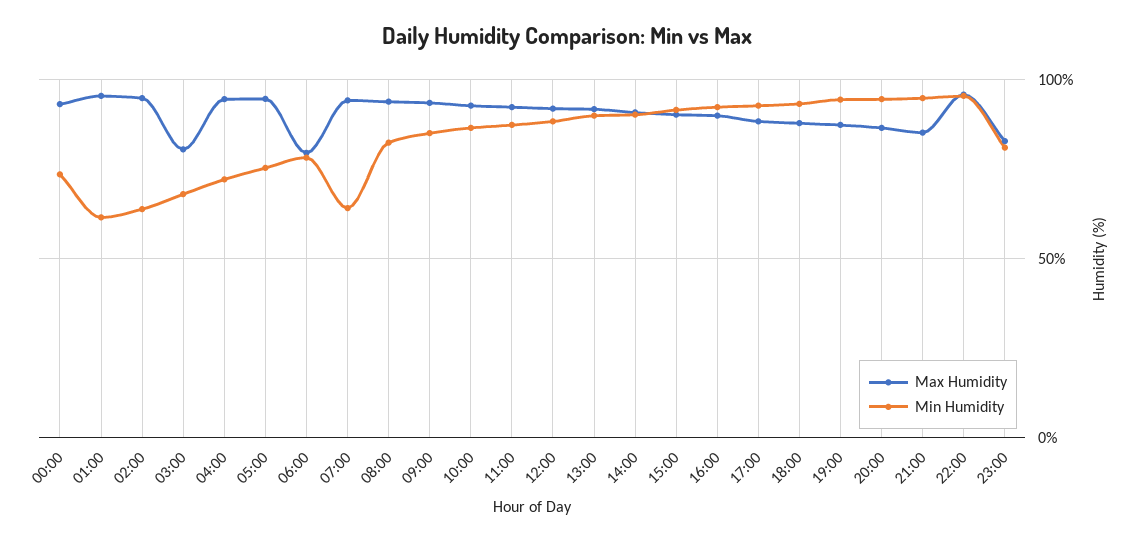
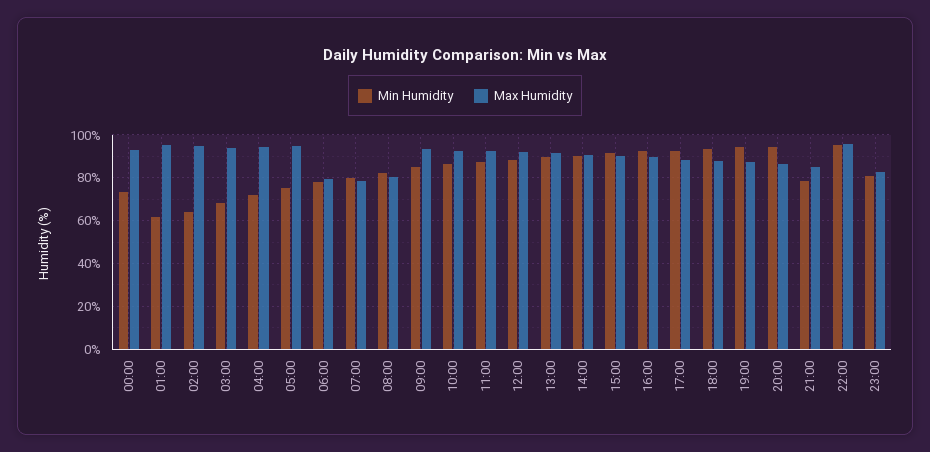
Max Humidity, 03:00: 80 -> 95
Max Humidity, 07:00: 95 -> 80
Min Humidity, 07:00: 65 -> 80
Max Humidity, 08:00: 95 -> 80
Min Humidity, 21:00: 95 -> 80

